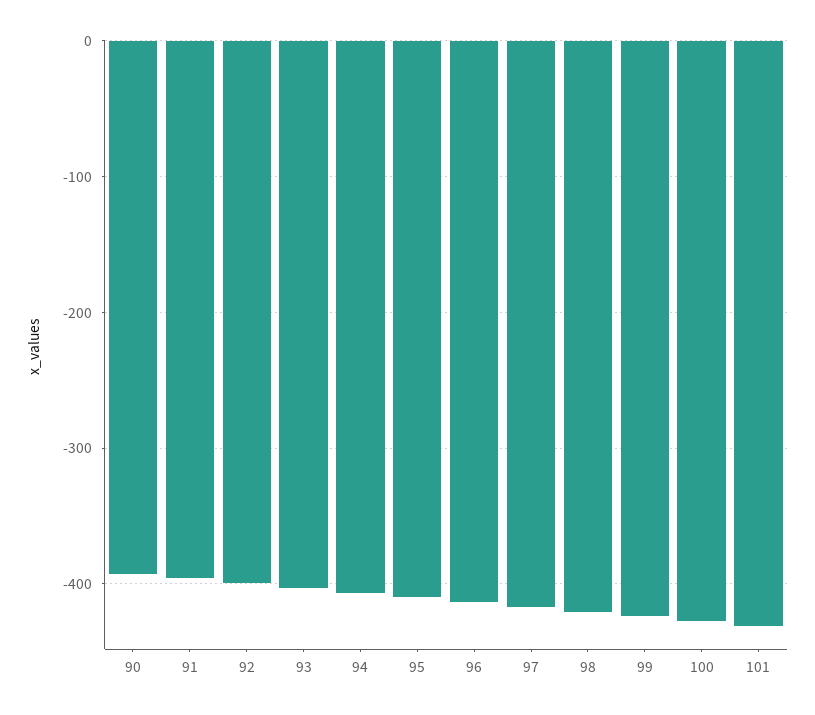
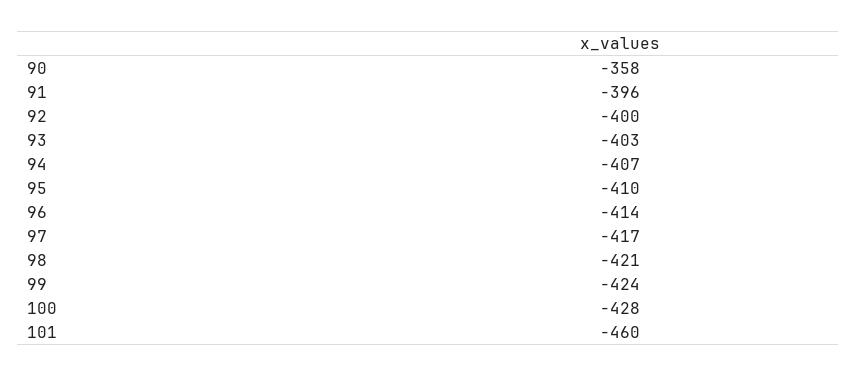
90: -390 -> -358
101: -430 -> -460

